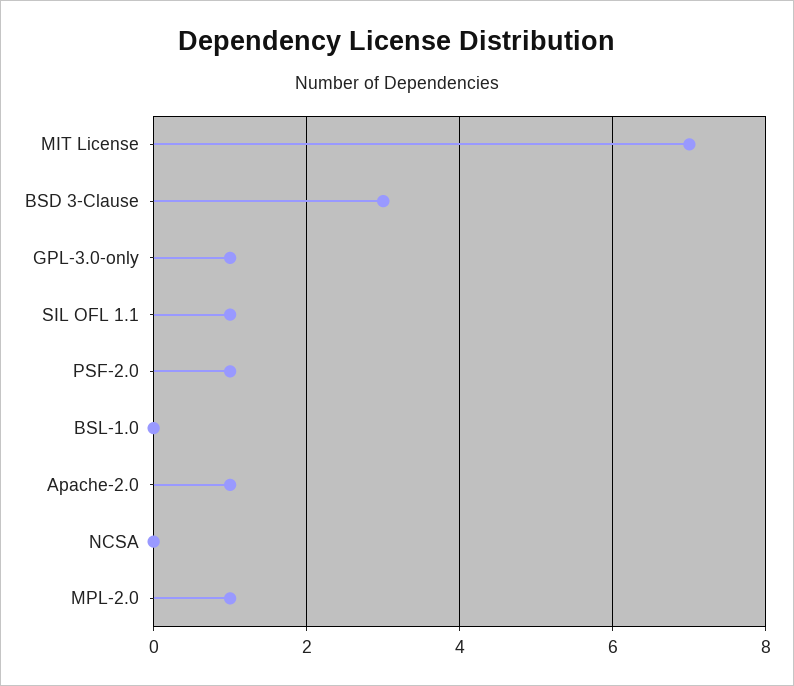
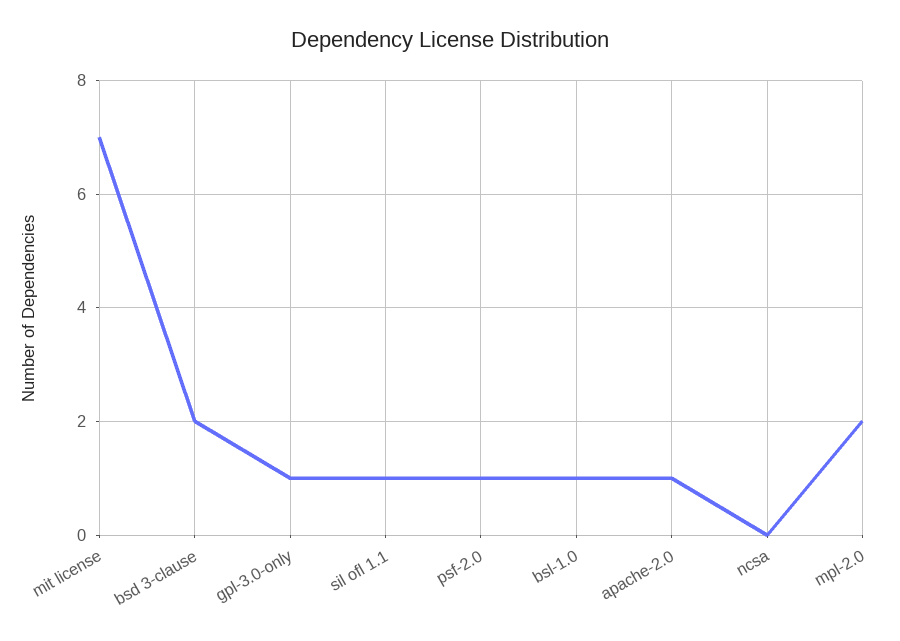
BSD 3-Clause: 3 -> 2
BSL-1.0: 0 -> 1
MPL-2.0: 1 -> 2

